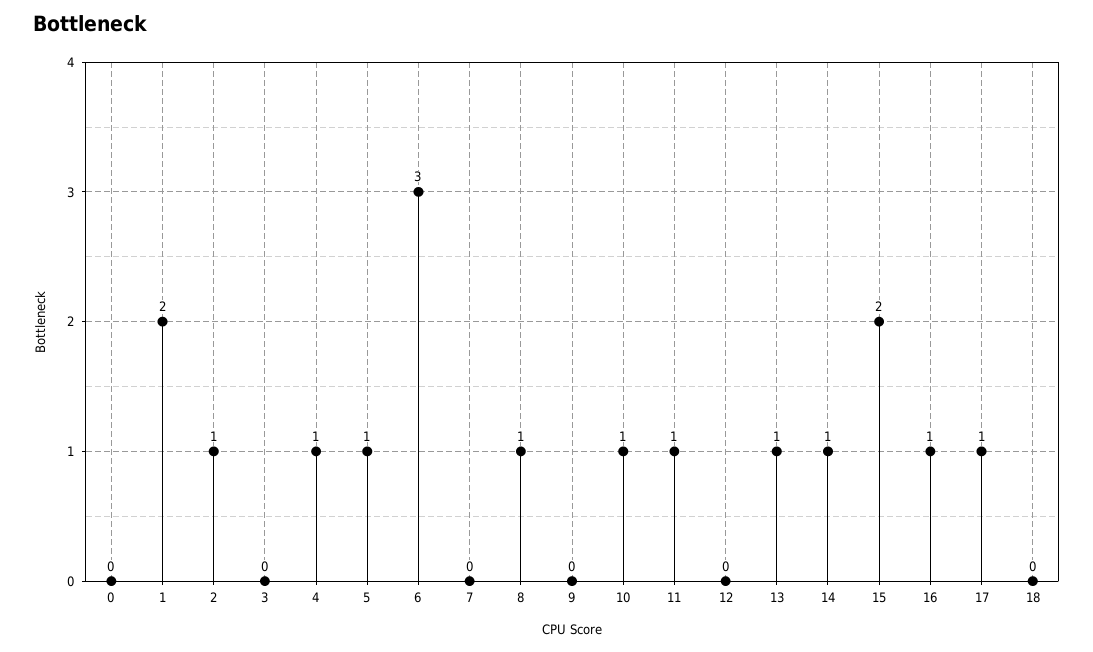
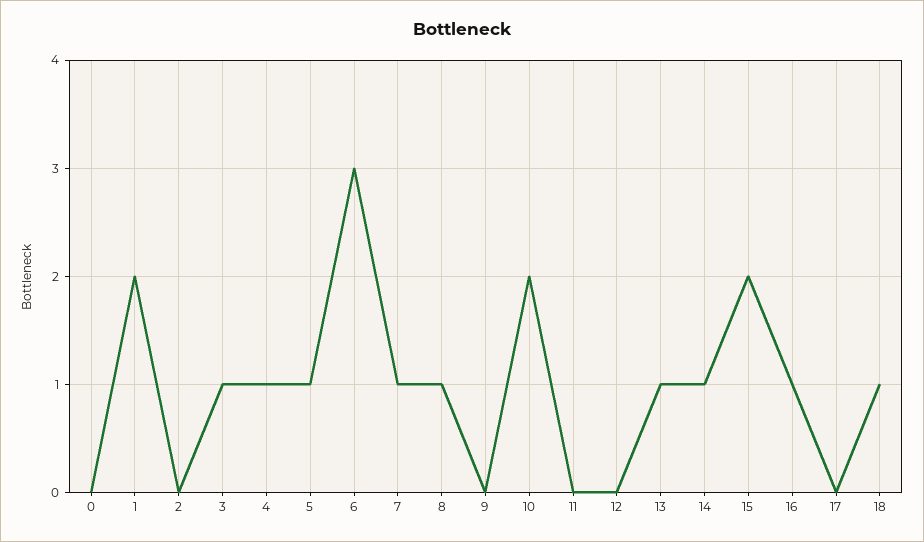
2: 1 -> 0
3: 0 -> 1
7: 0 -> 1
10: 1 -> 2
11: 1 -> 0
17: 1 -> 0
18: 0 -> 1

